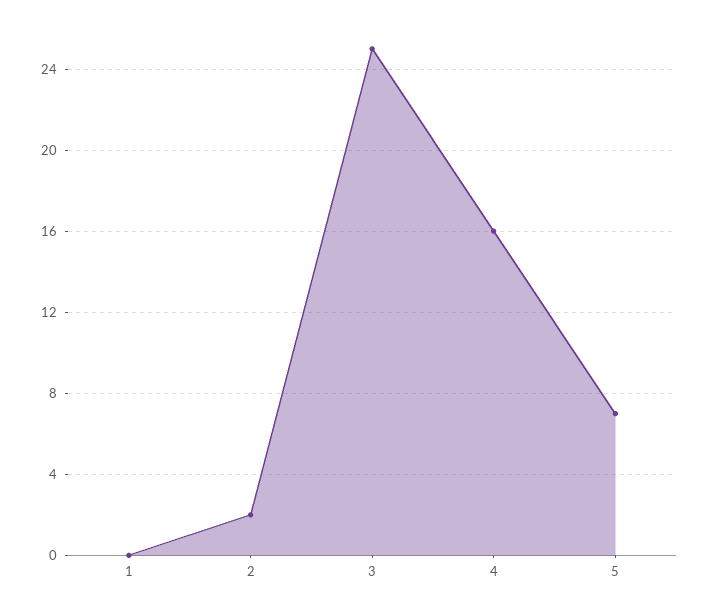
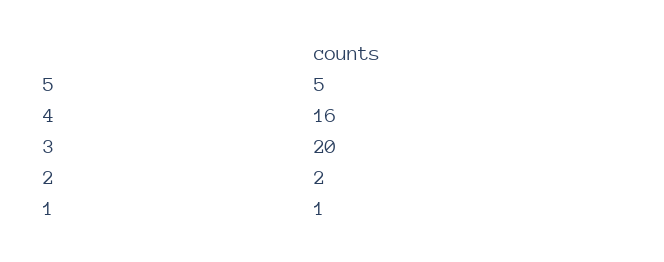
1: 0 -> 1
3: 25 -> 20
5: 7 -> 5

